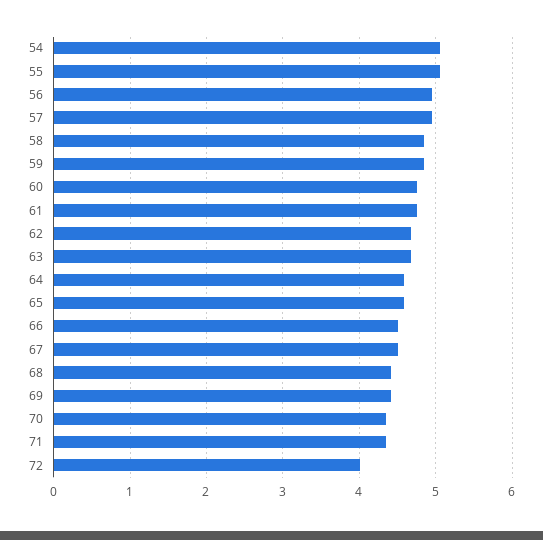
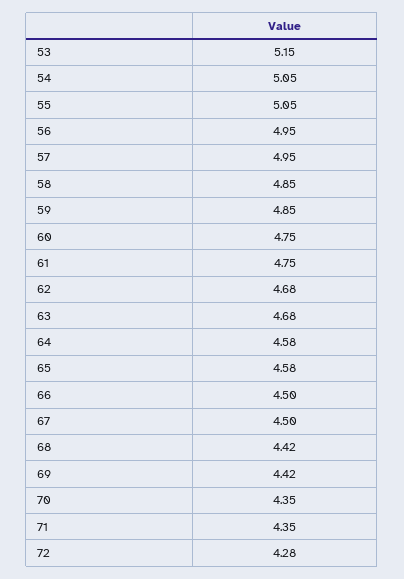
72: 4 -> 4.28
53: none -> 5.15

